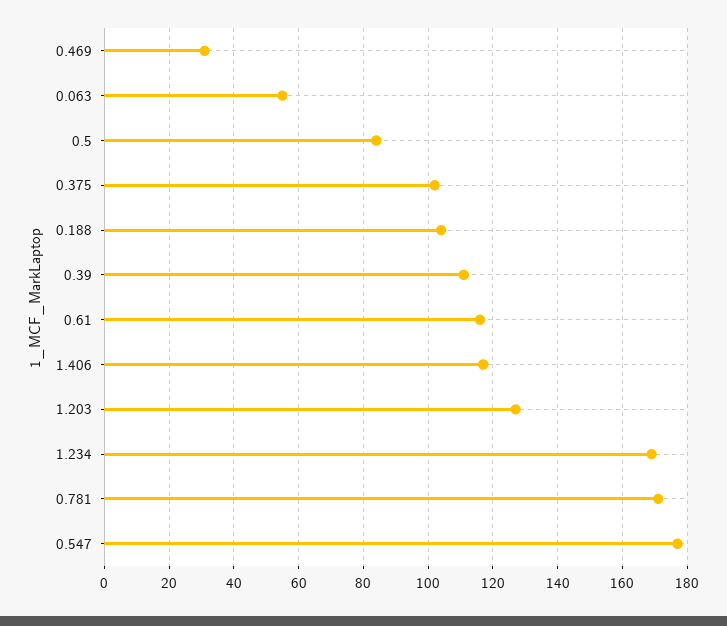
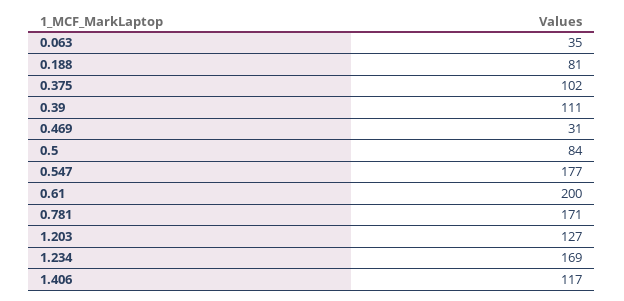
0.063: 55 -> 35
0.188: 105 -> 81
0.61: 115 -> 200

